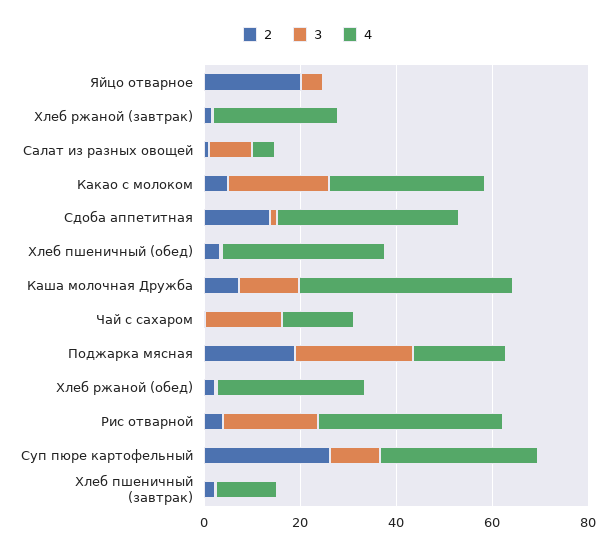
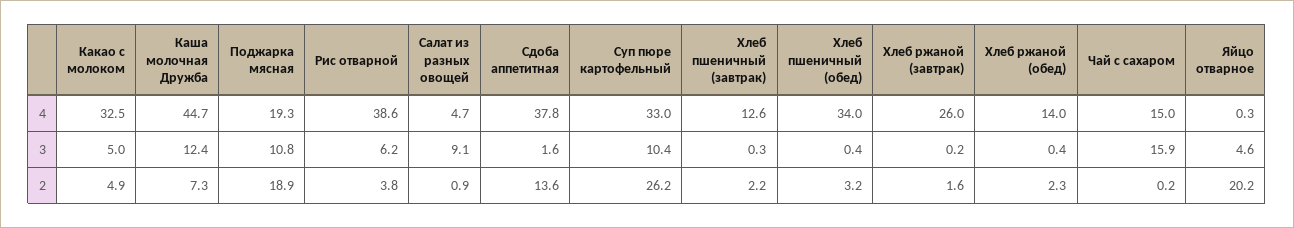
3, Какао с молоком: 20 -> 5
3, Поджарка мясная: 25 -> 10.8
4, Хлеб ржаной (обед): 30 -> 14
3, Рис отварной: 20 -> 6.2

